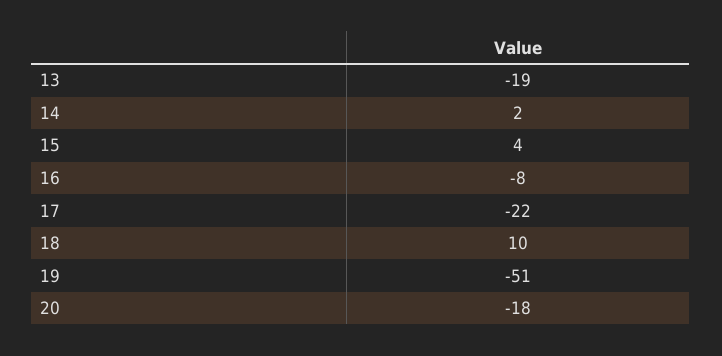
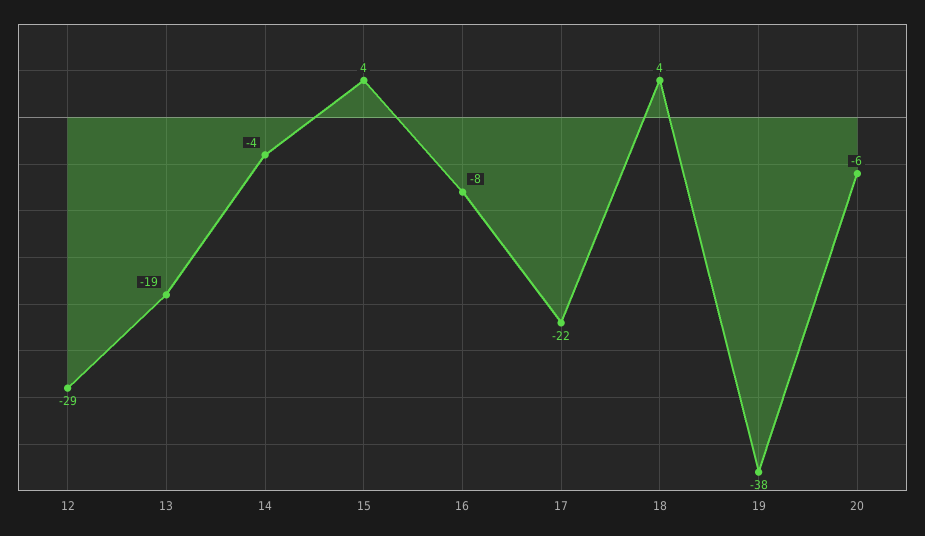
14: 2 -> -4
18: 10 -> 4
19: -51 -> -38
20: -18 -> -6
12: none -> -29

